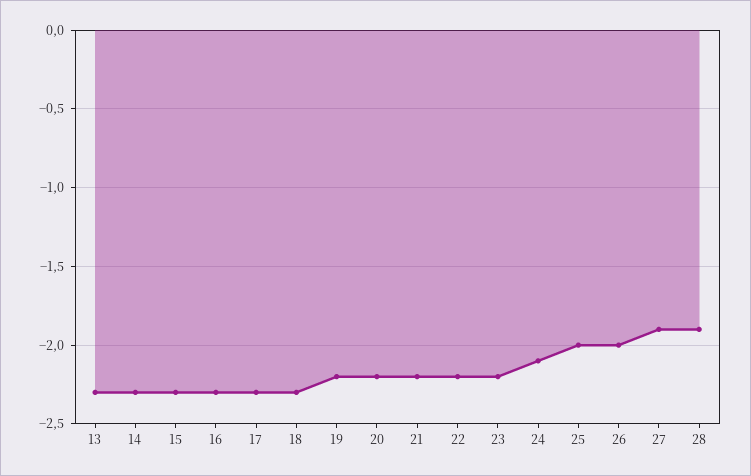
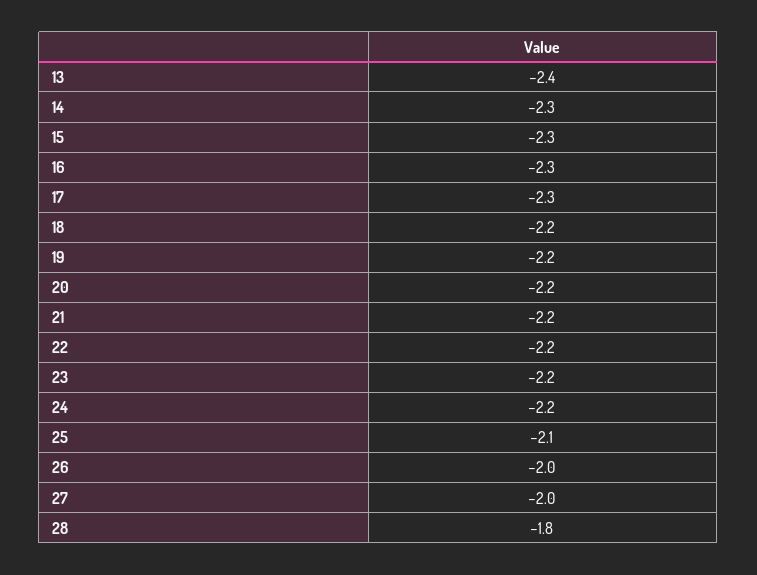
13: -2.3 -> -2.4
18: -2.3 -> -2.2
24: -2.1 -> -2.2
25: -2 -> -2.1
27: -1.9 -> -2
28: -1.9 -> -1.8

